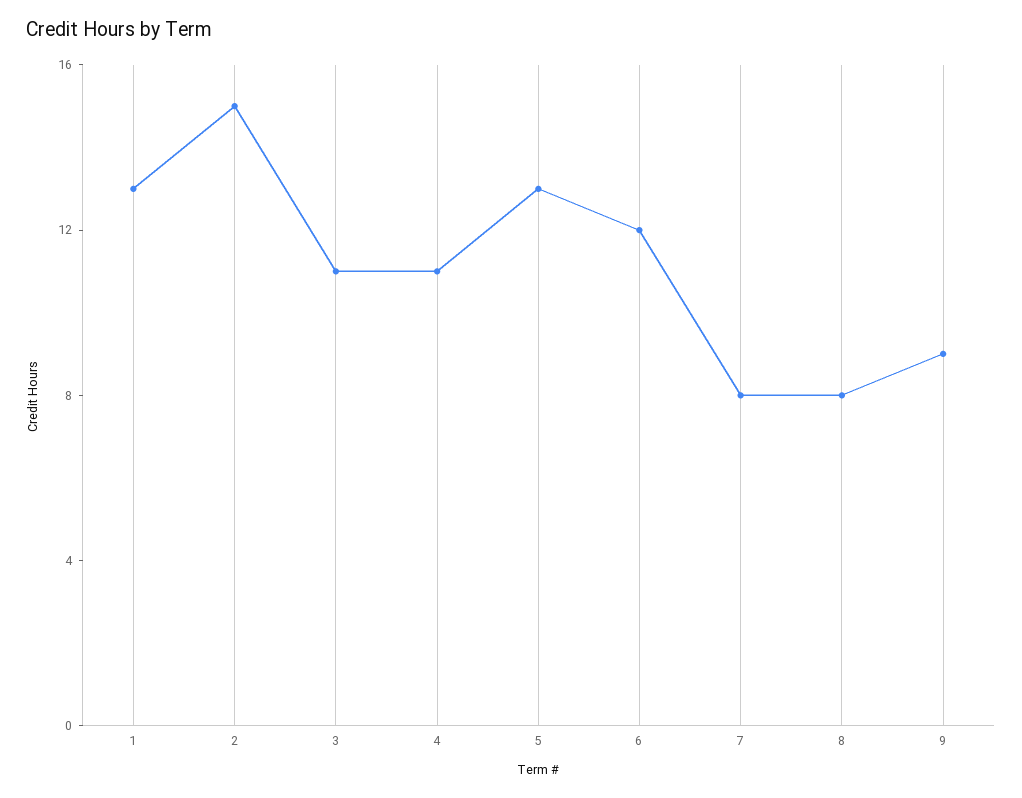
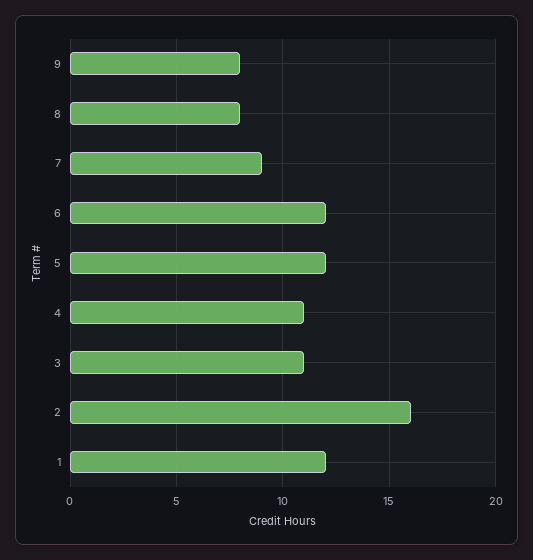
1: 13 -> 12
2: 15 -> 16
5: 13 -> 12
7: 8 -> 9
9: 9 -> 8

